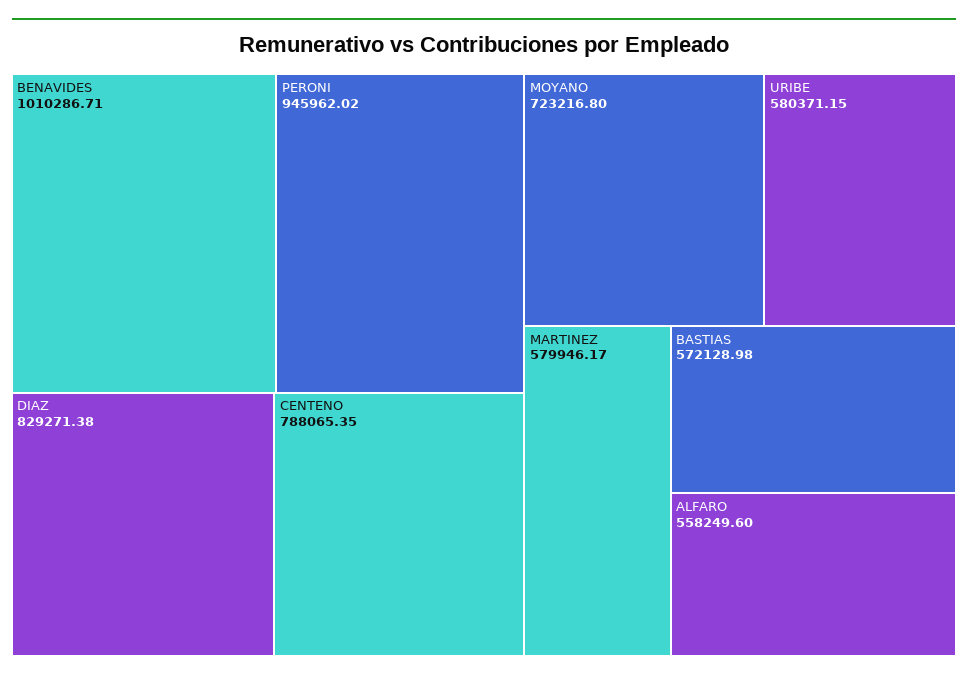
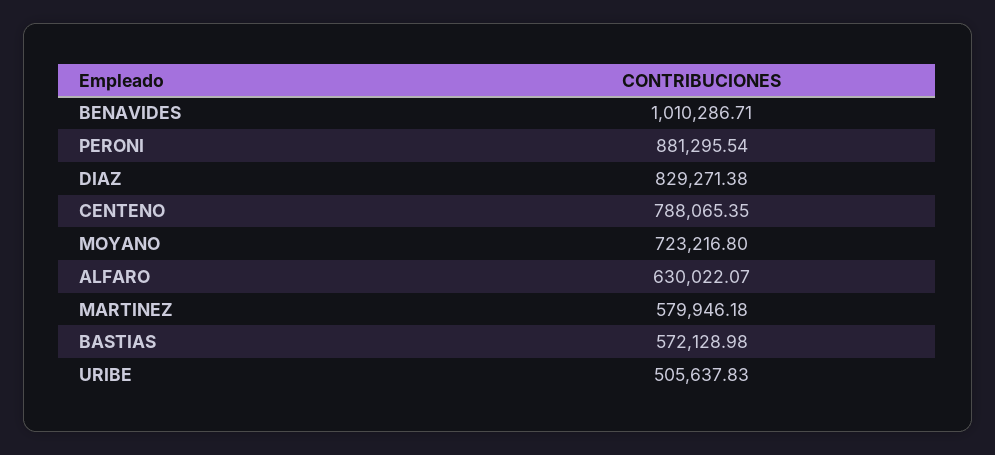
PERONI: 945962.02 -> 881295.54
URIBE: 580371.15 -> 505637.83
MARTINEZ: 579946.17 -> 579946.18
ALFARO: 558249.6 -> 630022.07

